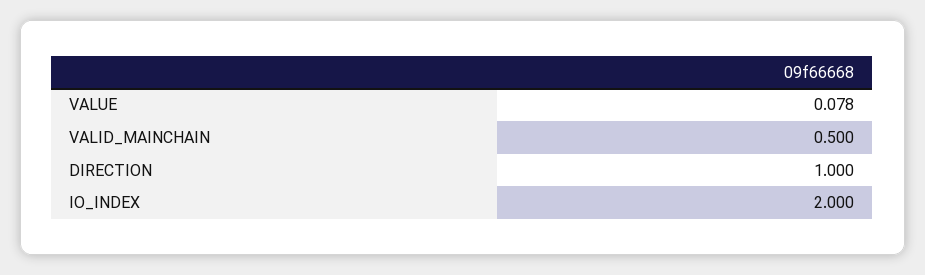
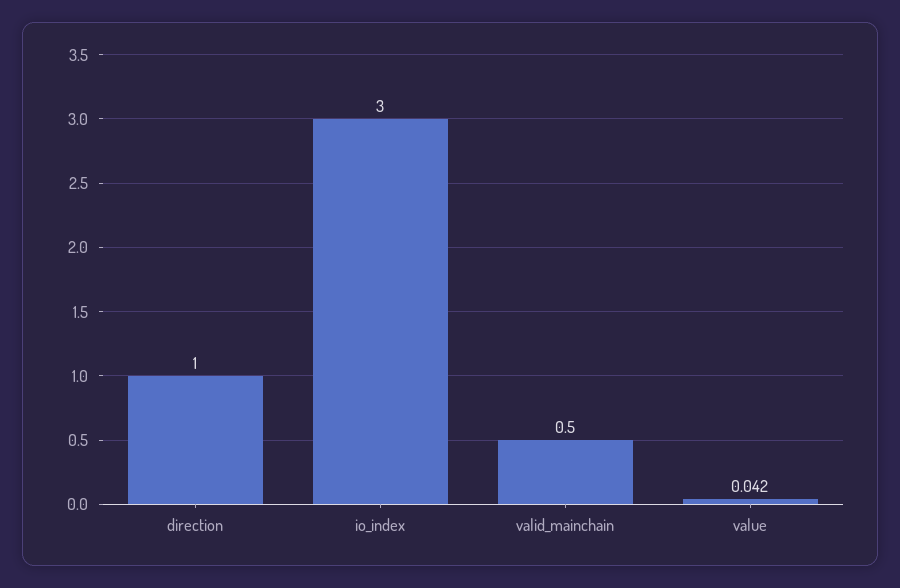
VALUE: 0.078 -> 0.042
IO_INDEX: 2 -> 3

